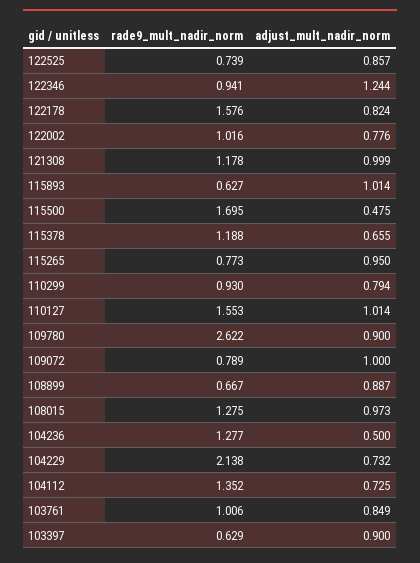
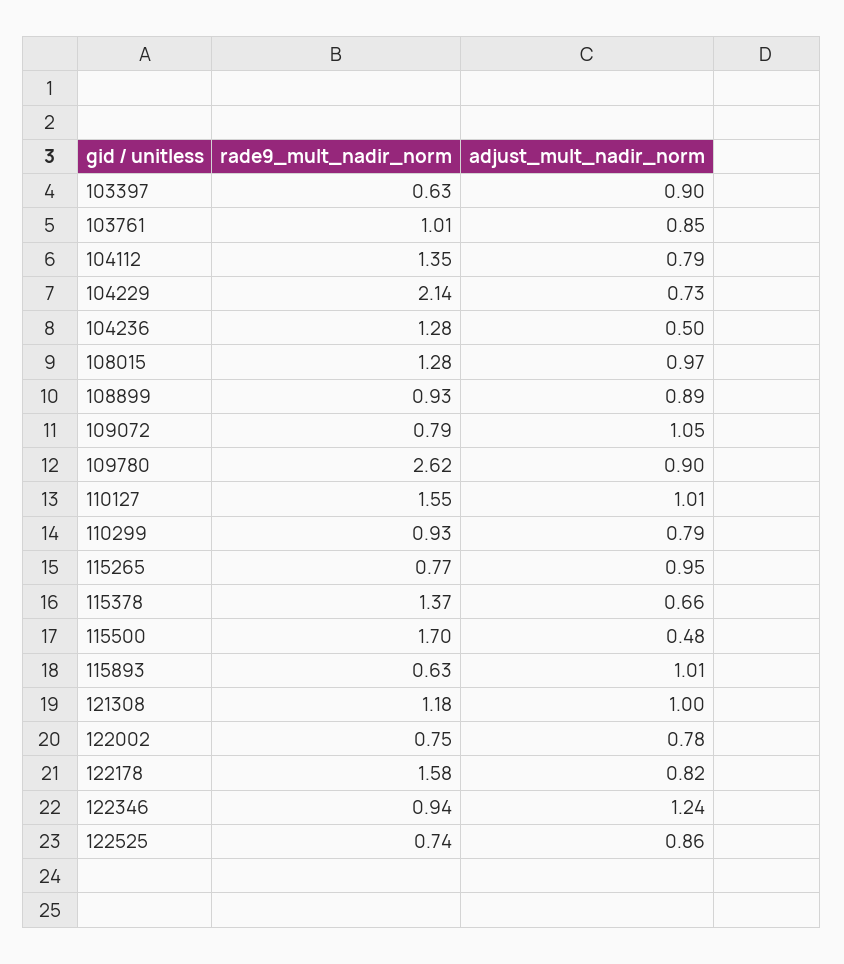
rade9_mult_nadir_norm, 122002: 1.016 -> 0.75
rade9_mult_nadir_norm, 115378: 1.188 -> 1.37
adjust_mult_nadir_norm, 109072: 1 -> 1.05
rade9_mult_nadir_norm, 108899: 0.667 -> 0.93
adjust_mult_nadir_norm, 104112: 0.725 -> 0.79

